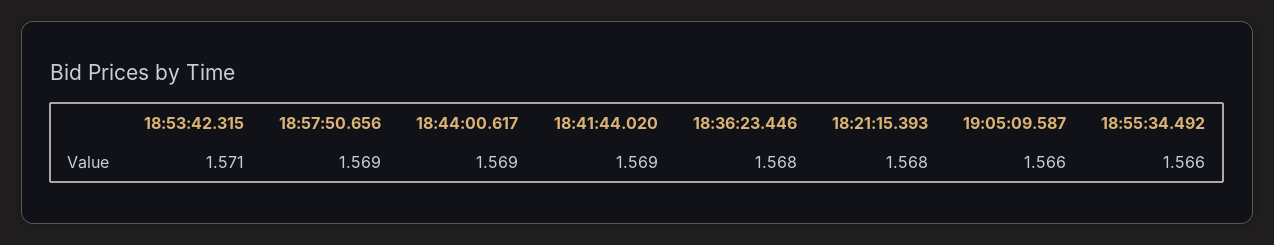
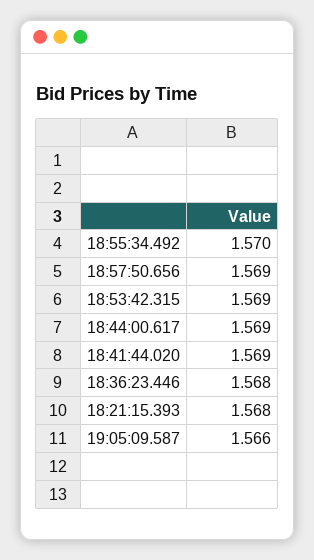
18:53:42.315: 1.571 -> 1.569
18:55:34.492: 1.566 -> 1.57

